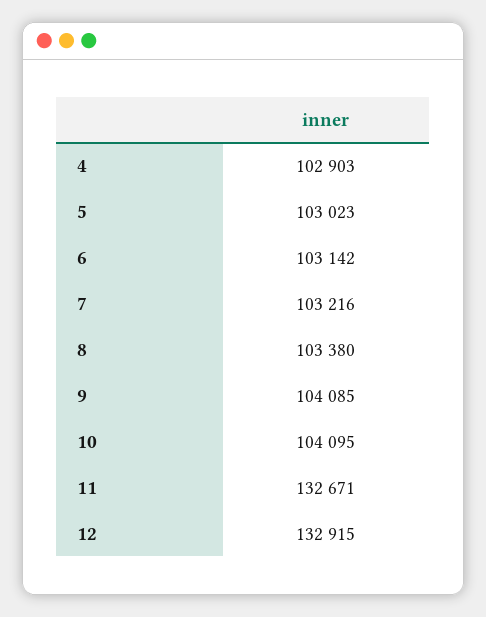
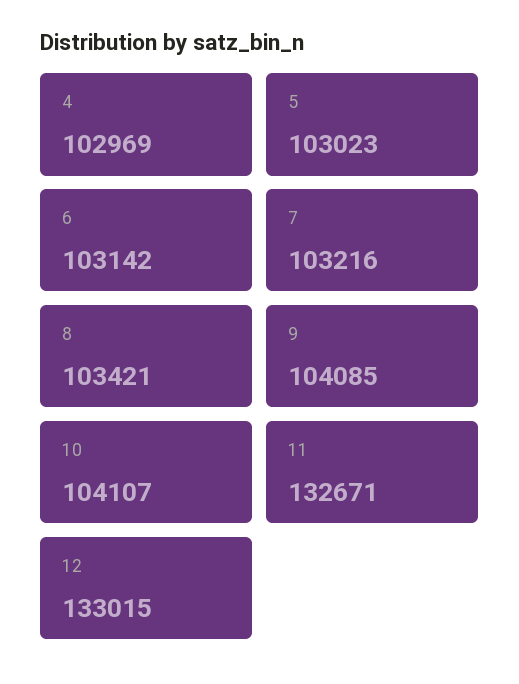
4: 102903 -> 102969
8: 103380 -> 103421
10: 104095 -> 104107
12: 132915 -> 133015

